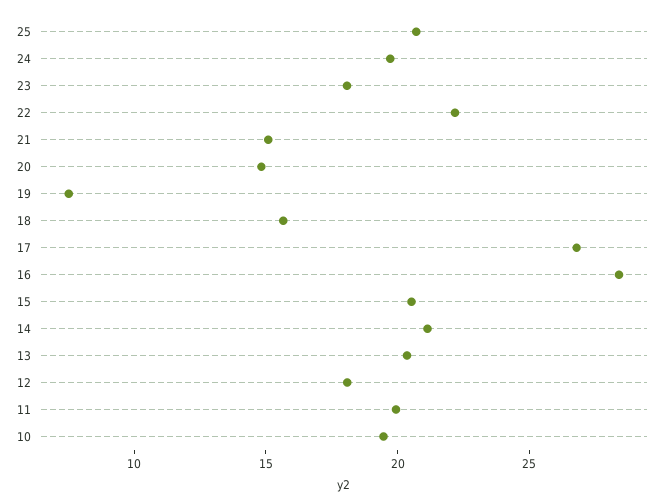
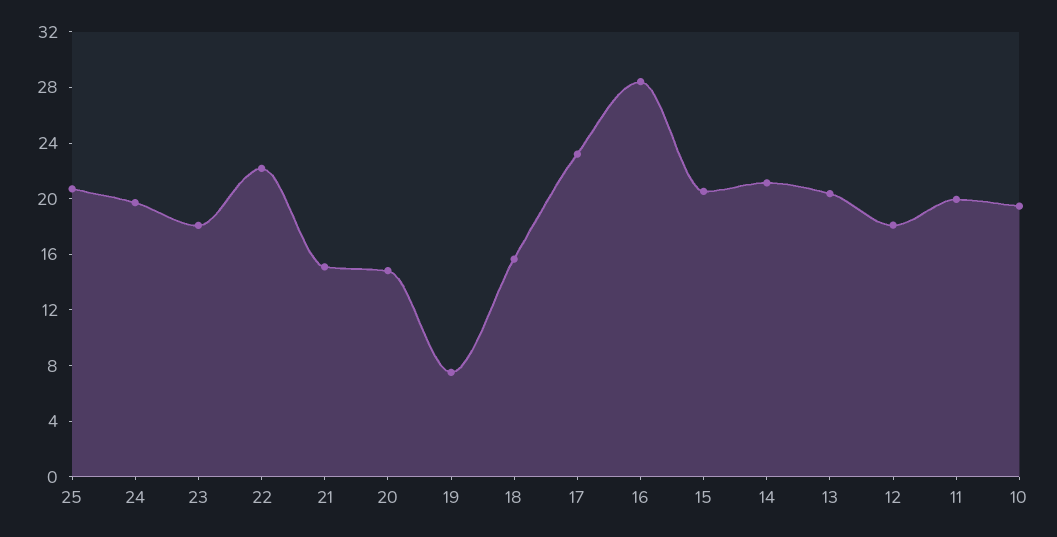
17: 27 -> 23

